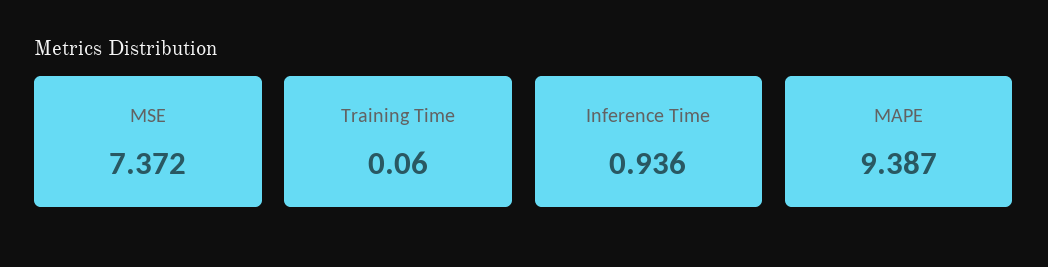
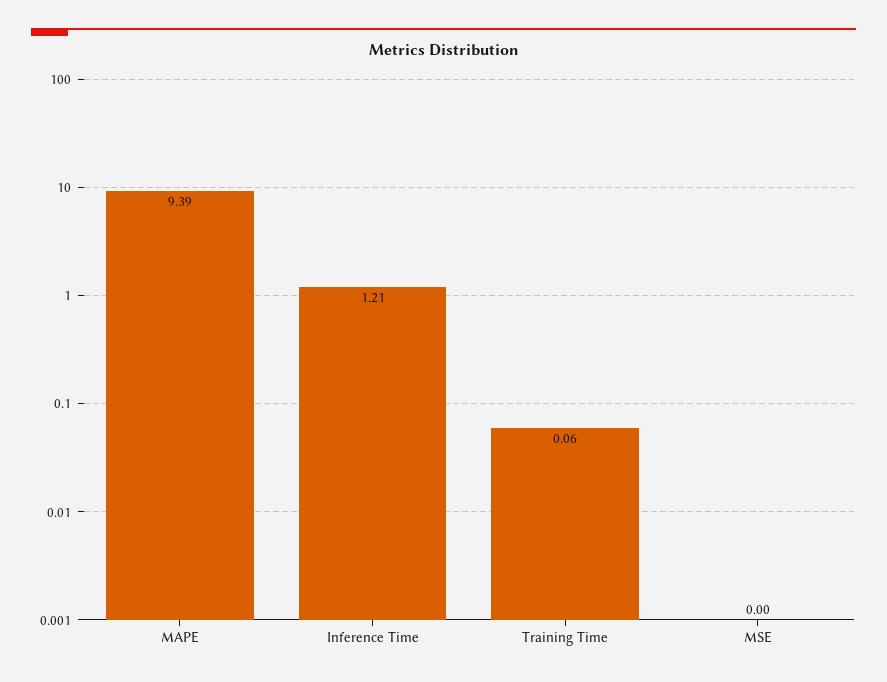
MSE: 7.372 -> 0
Inference Time: 0.936 -> 1.21

